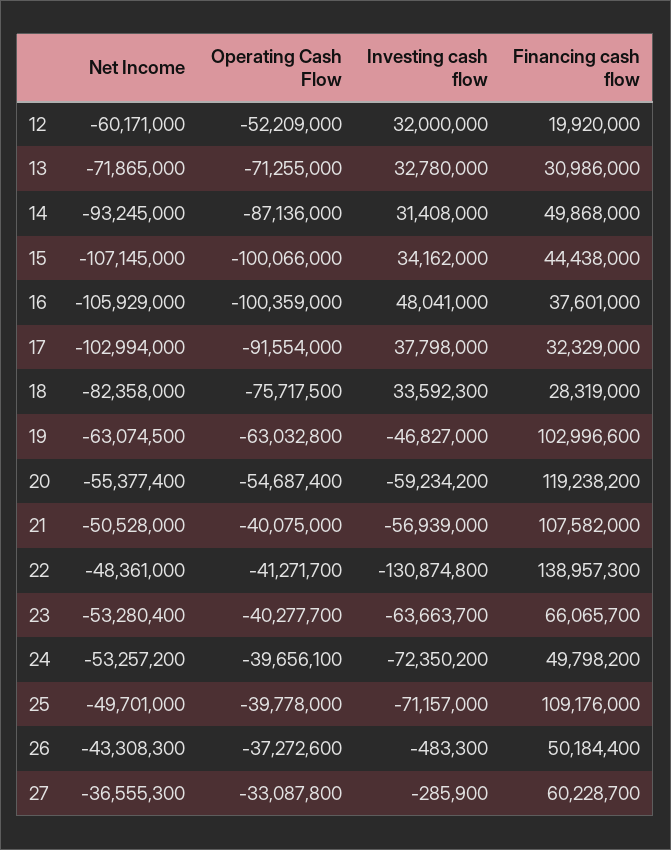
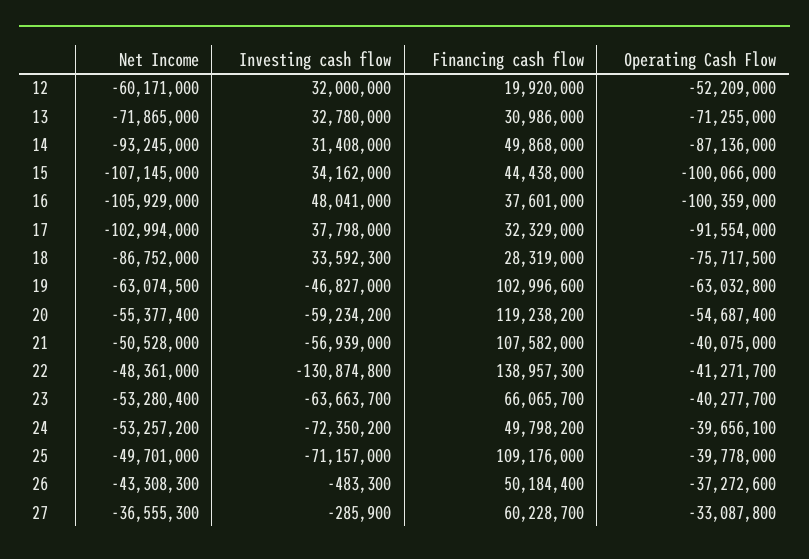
Net Income, 18: -82358000 -> -86752000

